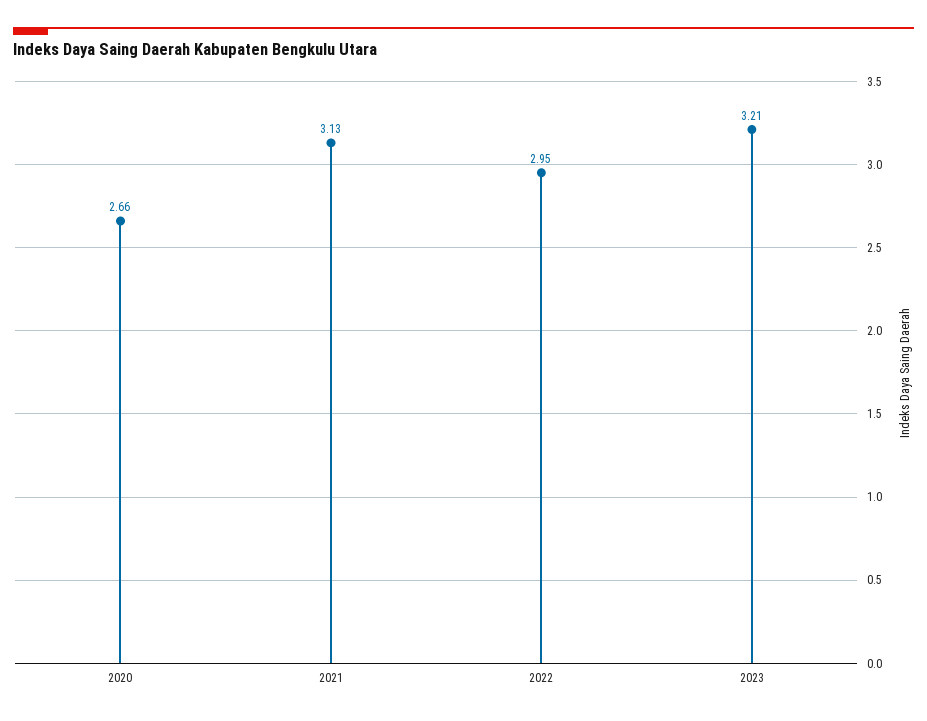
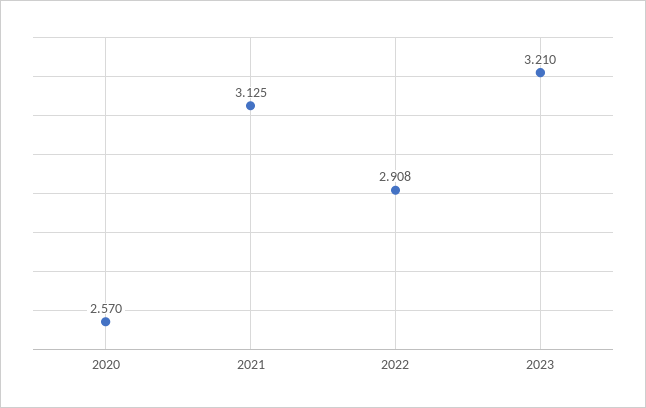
2020: 2.66 -> 2.57
2022: 2.95 -> 2.908

